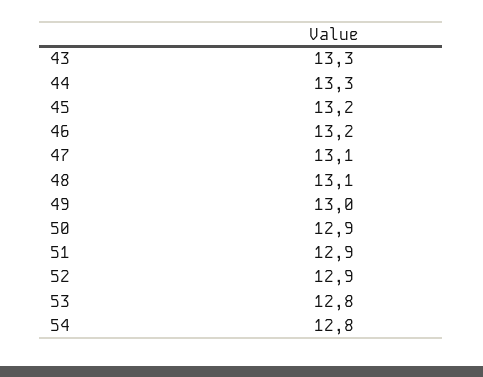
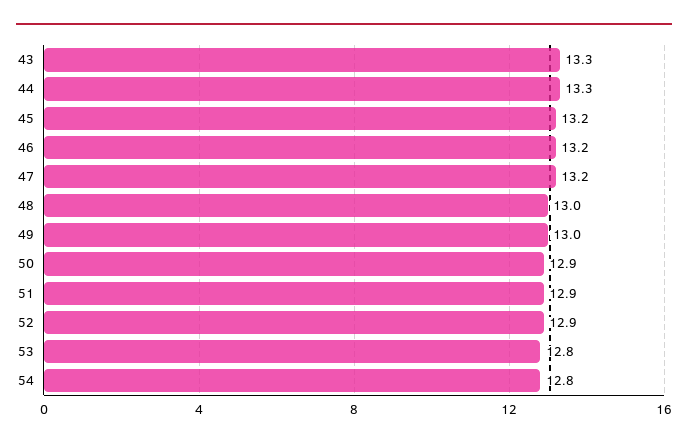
47: 13.1 -> 13.2
48: 13.1 -> 13

